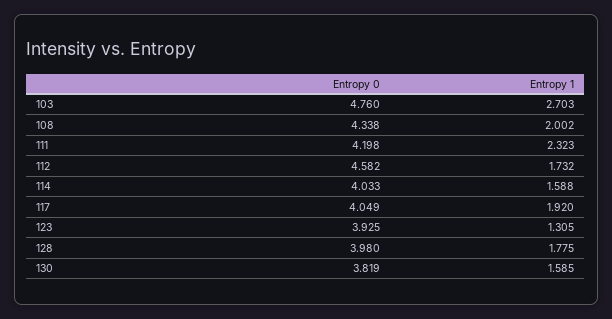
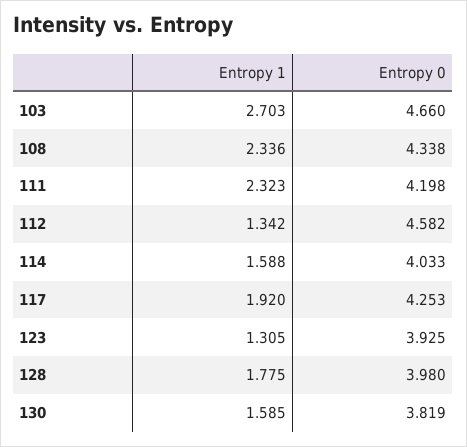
Entropy 0, 103: 4.76 -> 4.66
Entropy 1, 108: 2.002 -> 2.336
Entropy 1, 112: 1.732 -> 1.342
Entropy 0, 117: 4.049 -> 4.253

